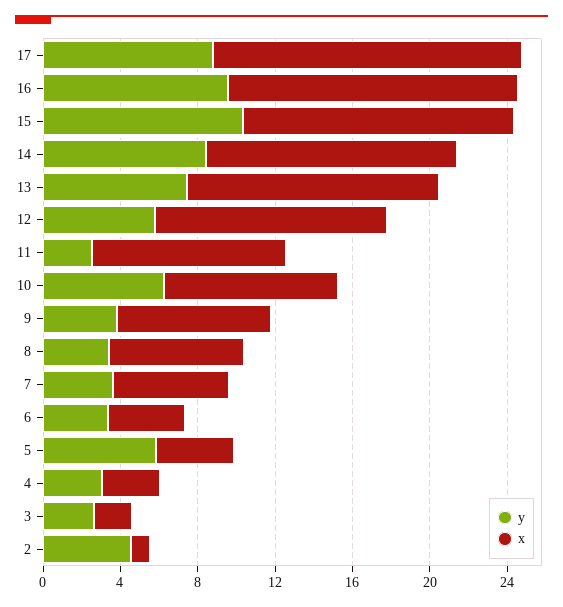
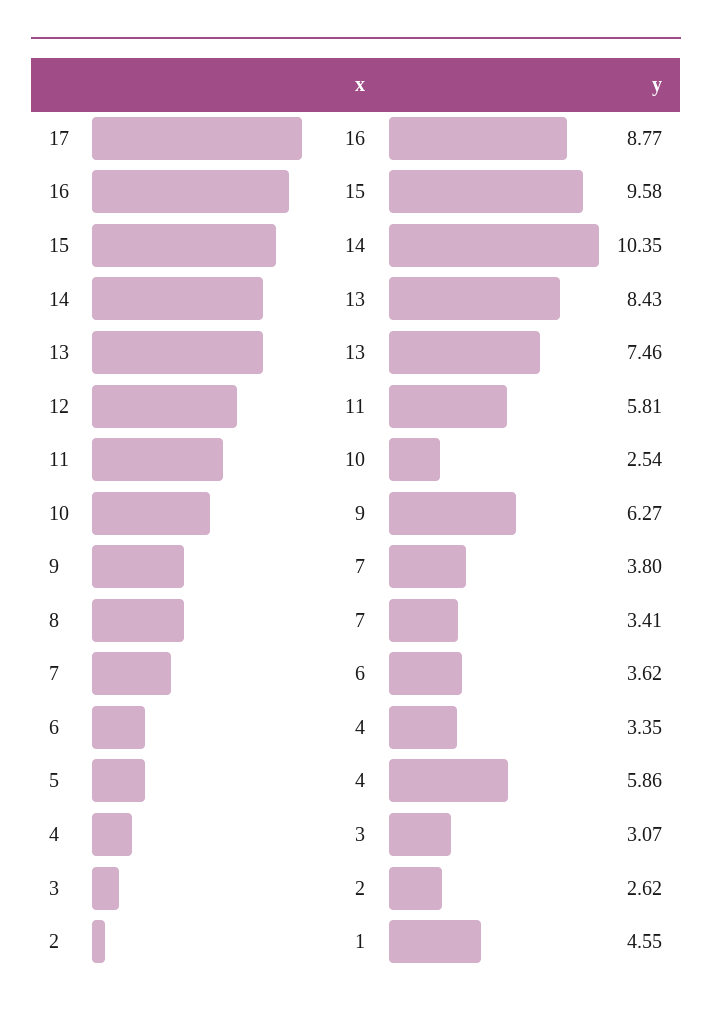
x, 12: 12 -> 11
x, 9: 8 -> 7

